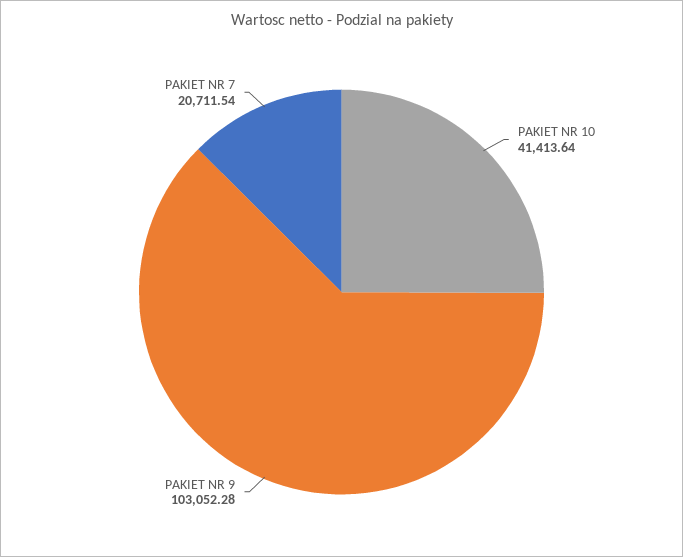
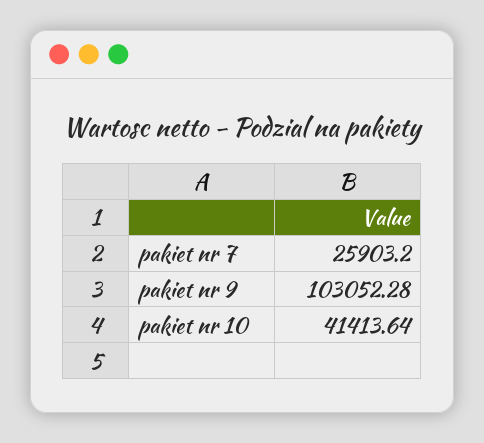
PAKIET NR 7: 20711.54 -> 25903.2

